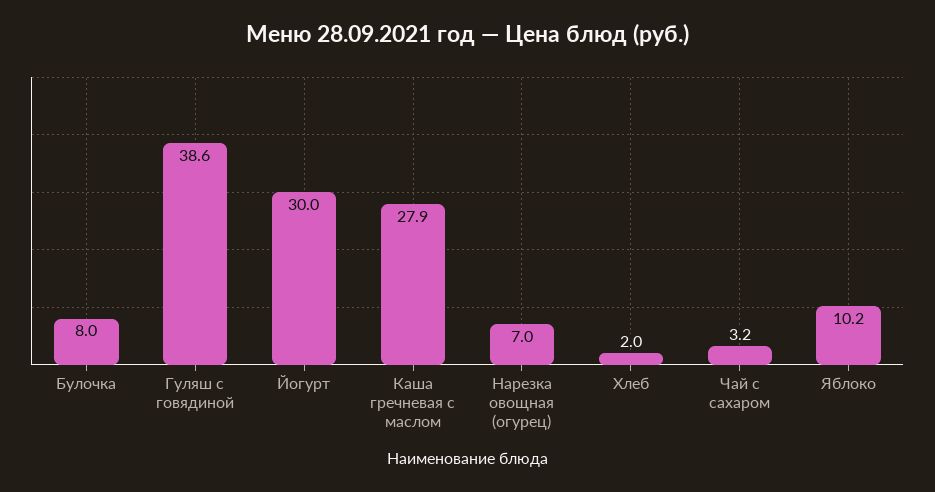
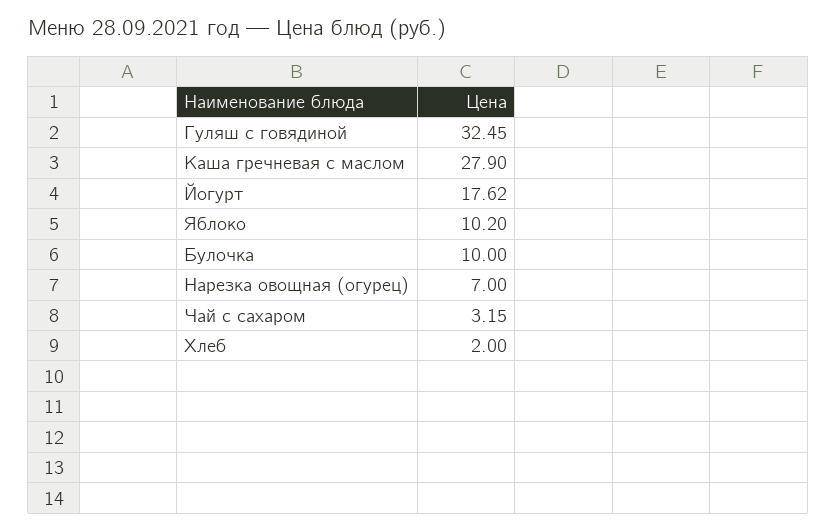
Булочка: 8 -> 10
Гуляш с говядиной: 38.6 -> 32.45
Йогурт: 30 -> 17.62

